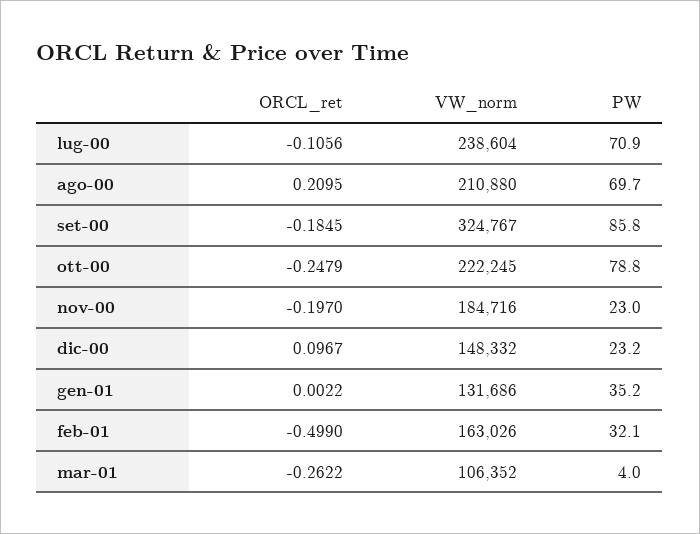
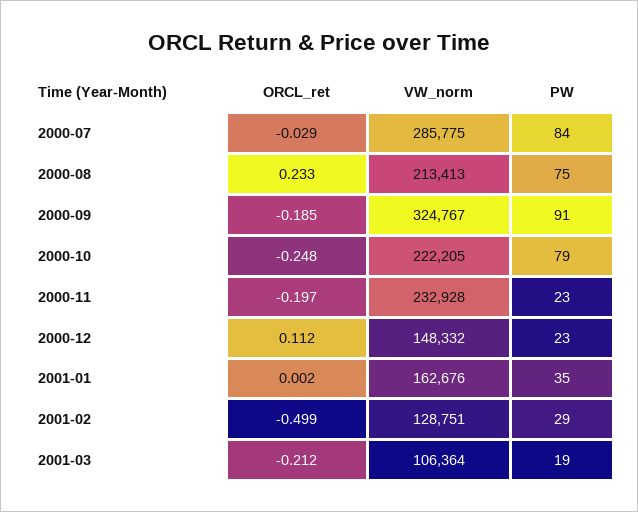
ORCL_ret, lug-00: -0.1056 -> -0.029
VW_norm, lug-00: 238604 -> 285775
PW, lug-00: 70.9 -> 84
ORCL_ret, ago-00: 0.2095 -> 0.233
VW_norm, ago-00: 210880 -> 213413
PW, ago-00: 69.7 -> 75
PW, set-00: 85.8 -> 91
VW_norm, ott-00: 222245 -> 222205
VW_norm, nov-00: 184716 -> 232928
ORCL_ret, dic-00: 0.0967 -> 0.112
VW_norm, gen-01: 131686 -> 162676
VW_norm, feb-01: 163026 -> 128751
PW, feb-01: 32.1 -> 29
ORCL_ret, mar-01: -0.2622 -> -0.212
VW_norm, mar-01: 106352 -> 106364
PW, mar-01: 4 -> 19

